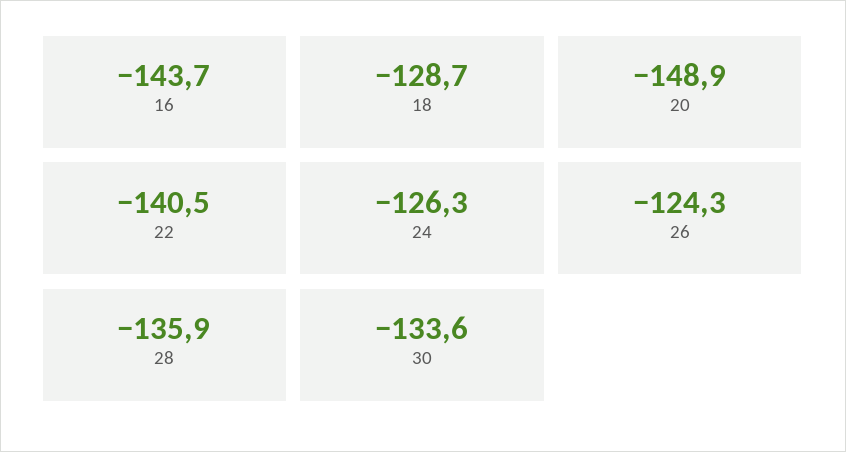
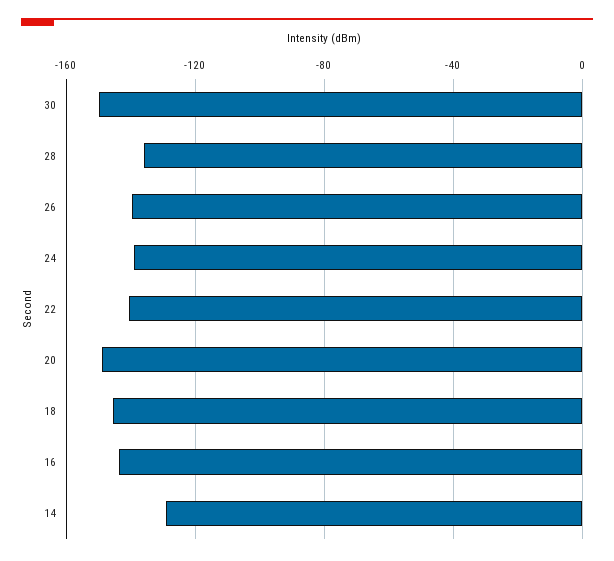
18: -128.7 -> -145
24: -126.3 -> -140
26: -124.3 -> -140
30: -133.6 -> -150
14: none -> -130

